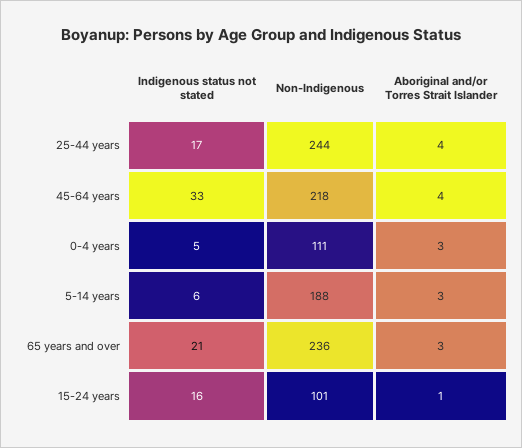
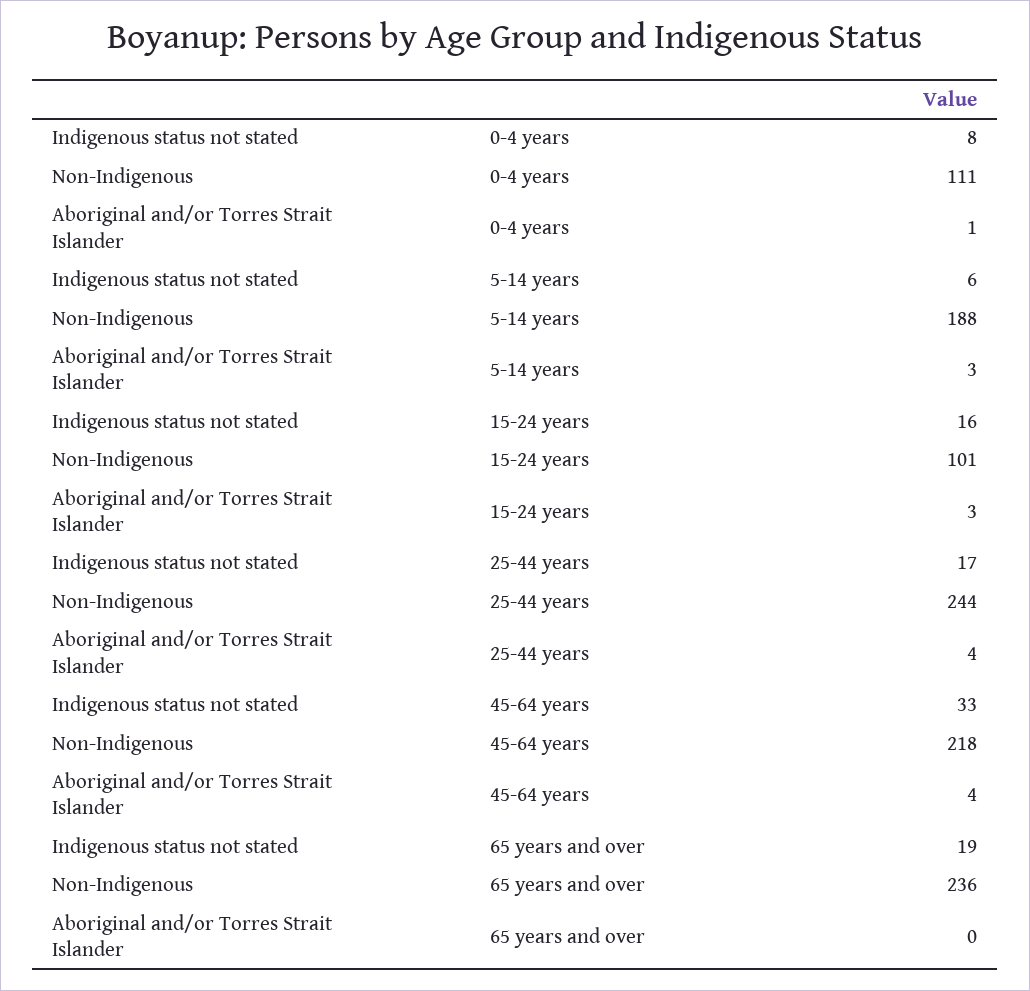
Indigenous status not stated, 0-4 years: 5 -> 8
Aboriginal and/or Torres Strait Islander, 0-4 years: 3 -> 1
Indigenous status not stated, 65 years and over: 21 -> 19
Aboriginal and/or Torres Strait Islander, 65 years and over: 3 -> 0
Aboriginal and/or Torres Strait Islander, 15-24 years: 1 -> 3

